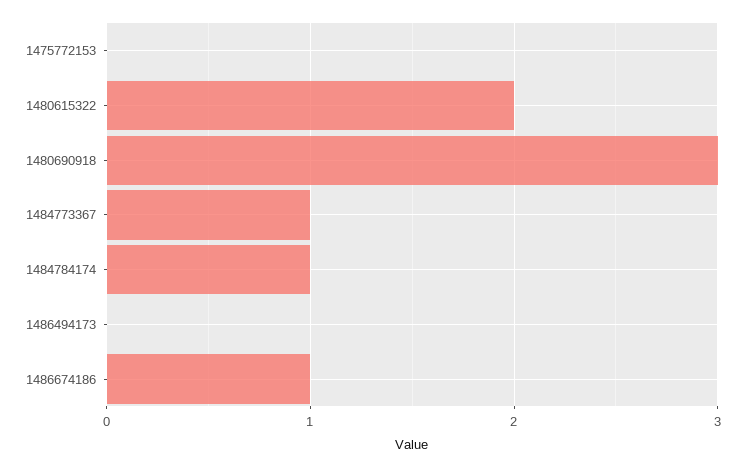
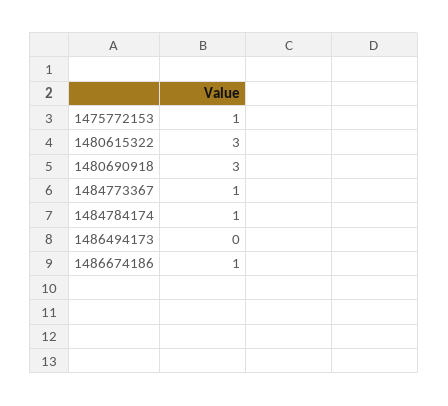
1475772153: 0 -> 1
1480615322: 2 -> 3

